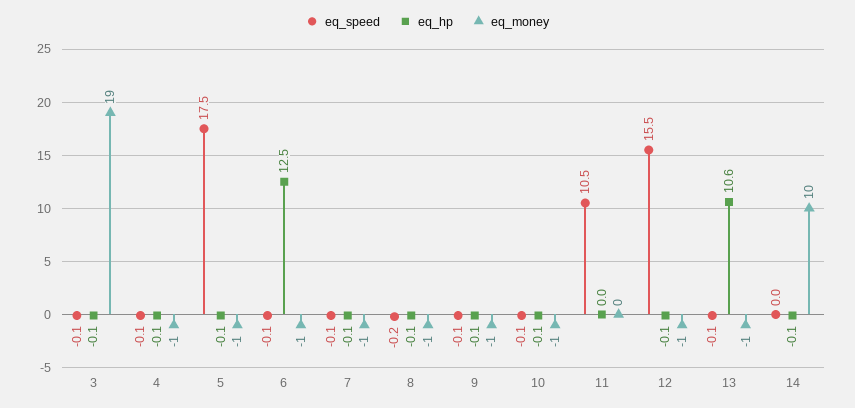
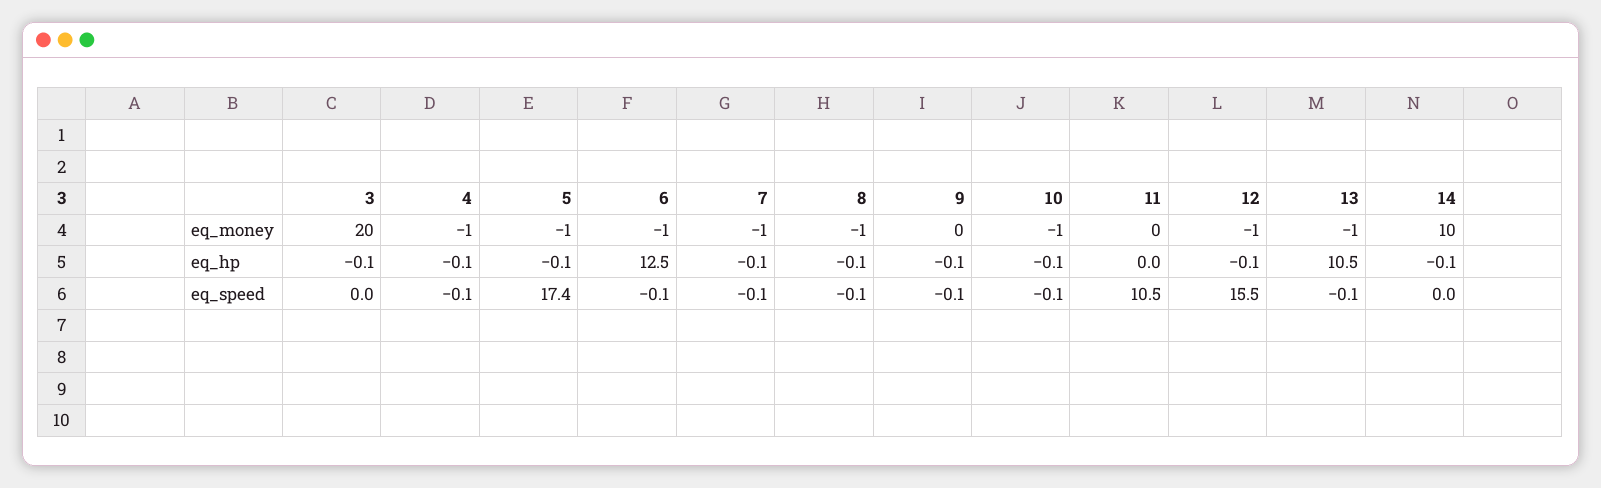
eq_speed, 3: -0.1 -> 0
eq_money, 3: 19 -> 20
eq_speed, 5: 17.5 -> 17.4
eq_speed, 8: -0.2 -> -0.1
eq_money, 9: -1 -> 0
eq_hp, 13: 10.6 -> 10.5

